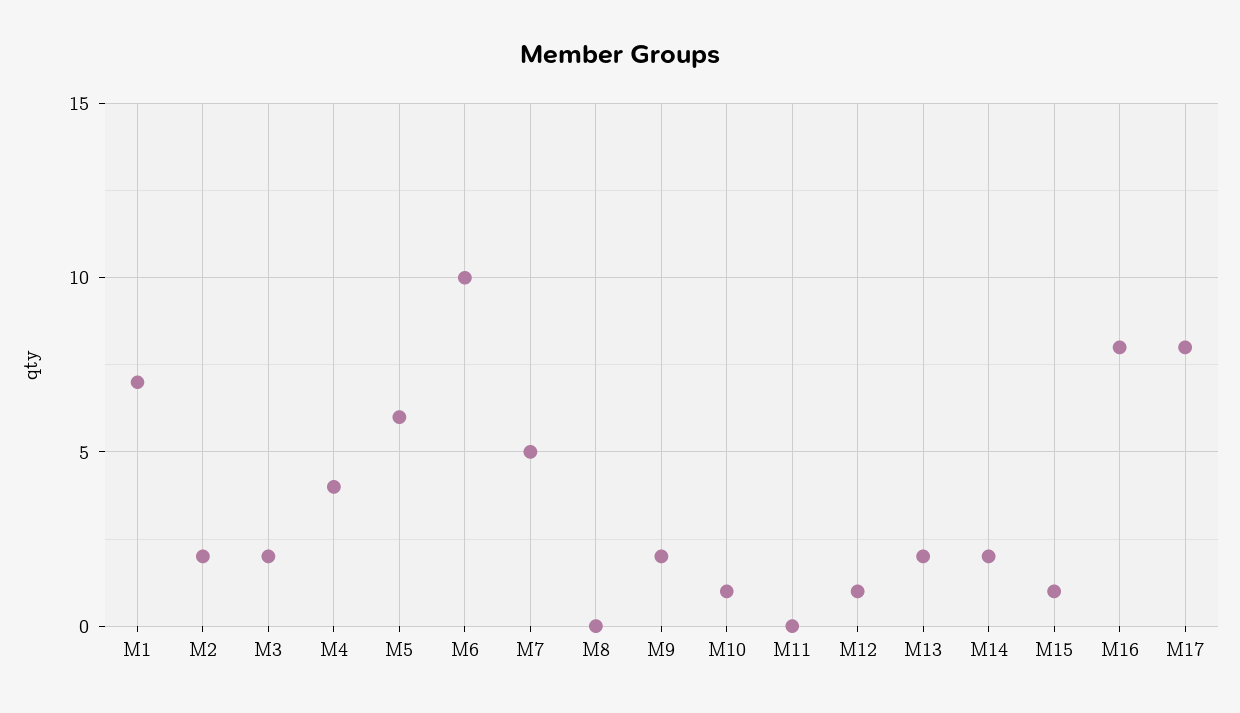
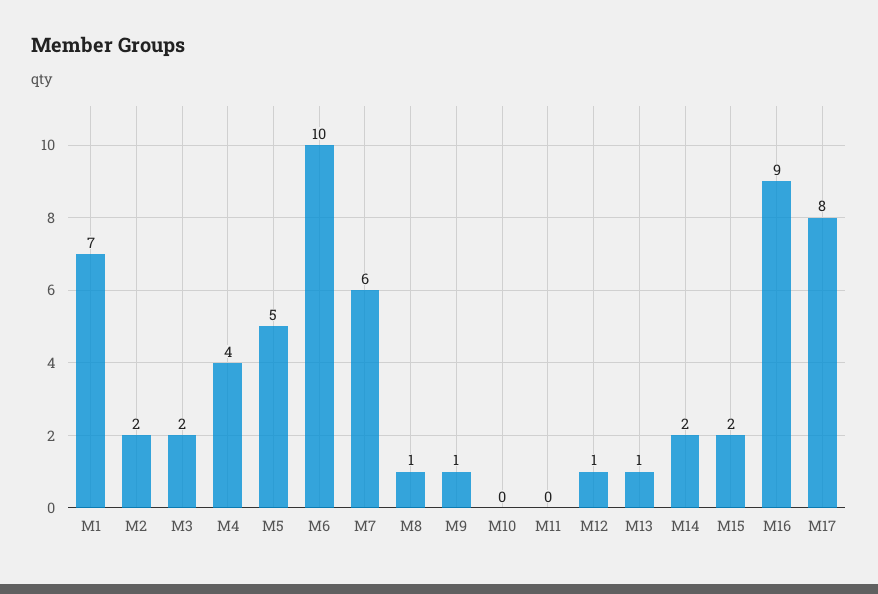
M5: 6 -> 5
M7: 5 -> 6
M8: 0 -> 1
M9: 2 -> 1
M10: 1 -> 0
M13: 2 -> 1
M15: 1 -> 2
M16: 8 -> 9

